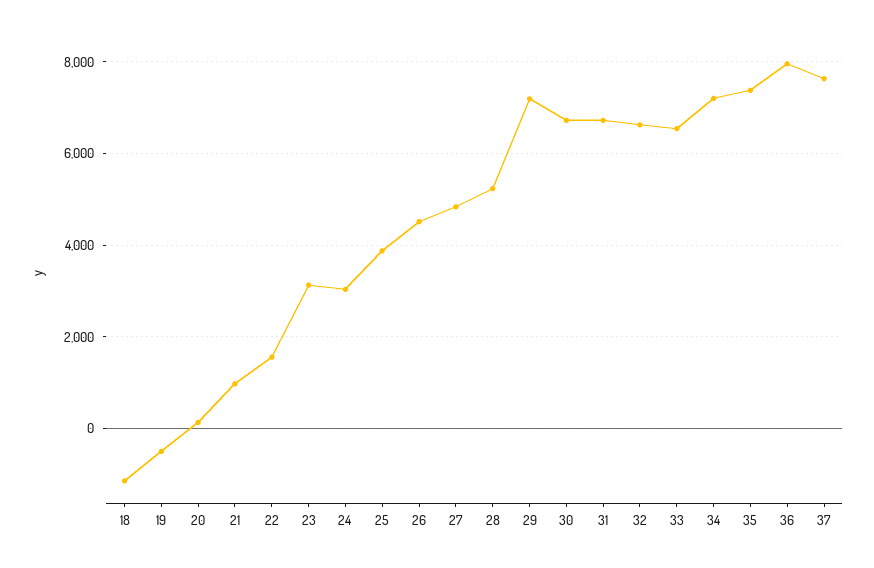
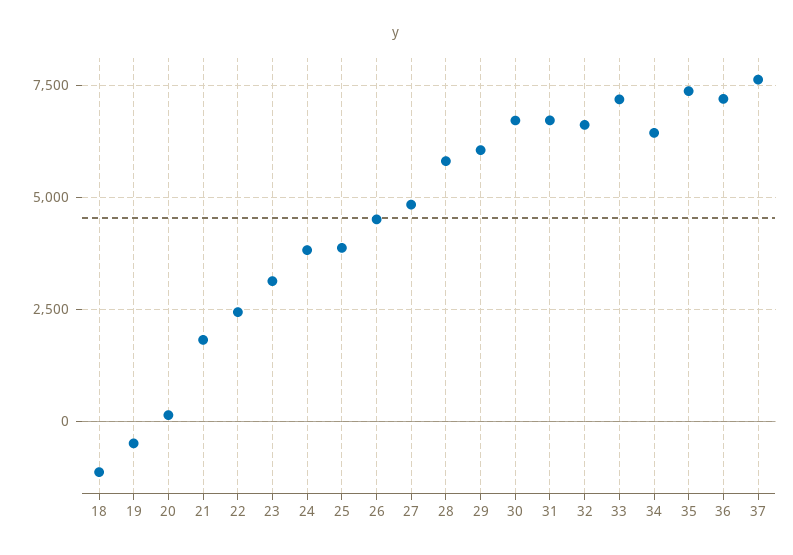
21: 1000 -> 1750
22: 1600 -> 2500
24: 3000 -> 3750
28: 5200 -> 5750
29: 7200 -> 6000
33: 6600 -> 7250
34: 7200 -> 6500
36: 8000 -> 7250

